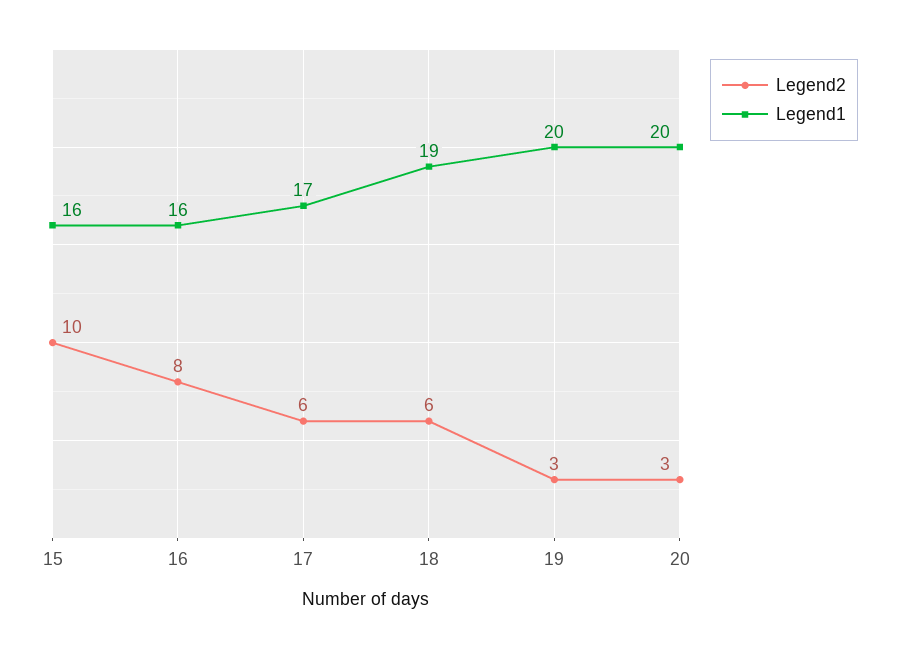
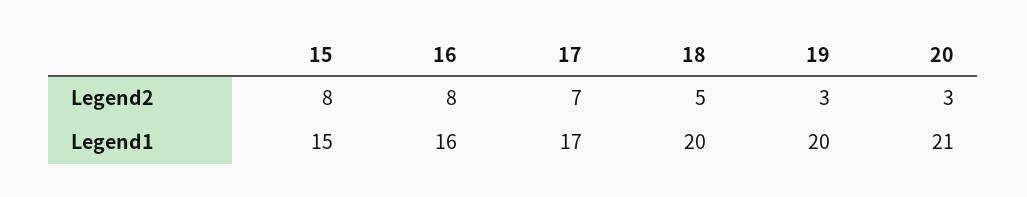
Legend2, 15: 10 -> 8
Legend1, 15: 16 -> 15
Legend2, 17: 6 -> 7
Legend2, 18: 6 -> 5
Legend1, 18: 19 -> 20
Legend1, 20: 20 -> 21

